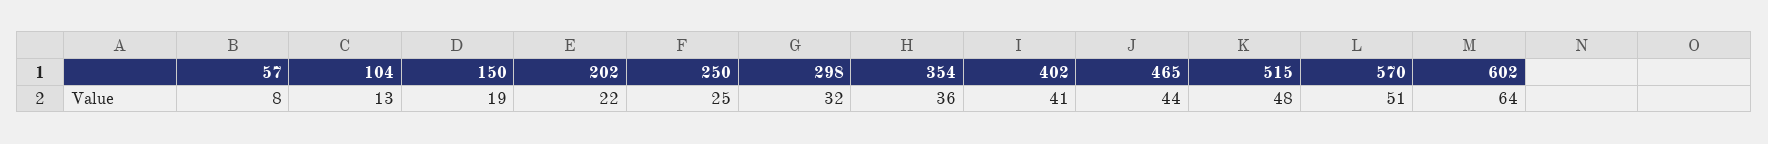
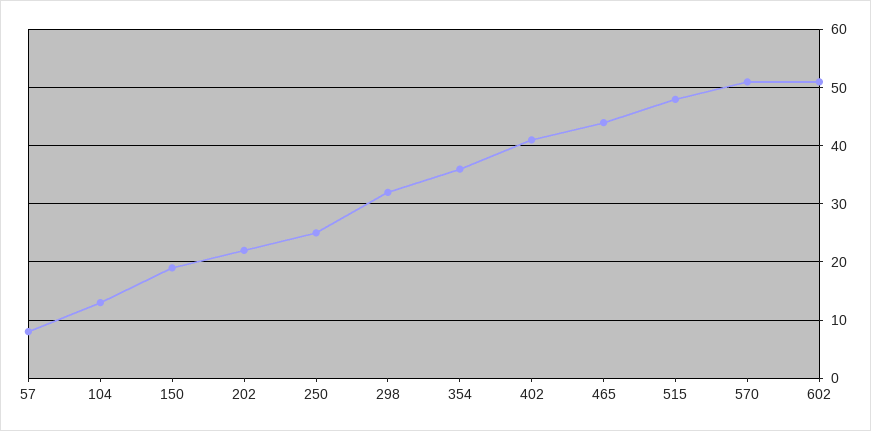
602: 64 -> 50

